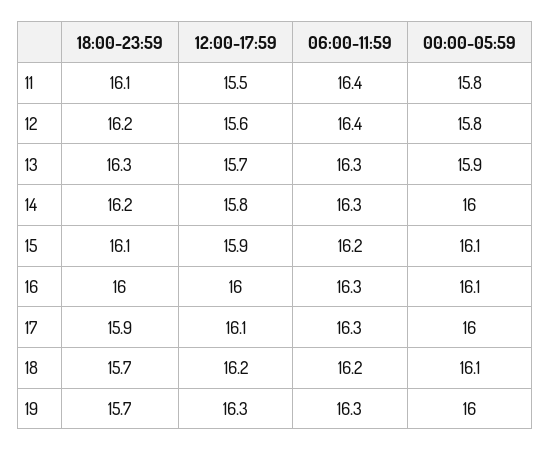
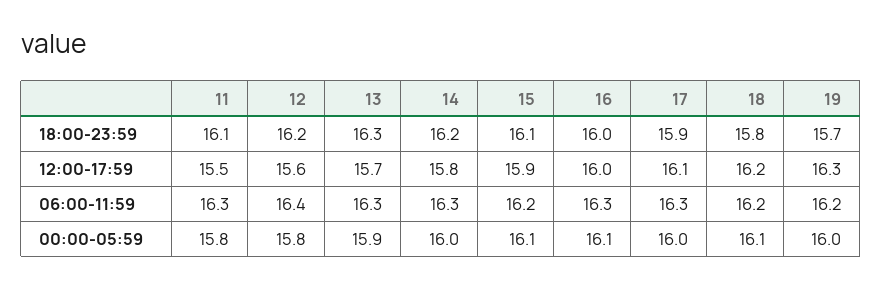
06:00-11:59, 11: 16.4 -> 16.3
18:00-23:59, 18: 15.7 -> 15.8
06:00-11:59, 19: 16.3 -> 16.2

